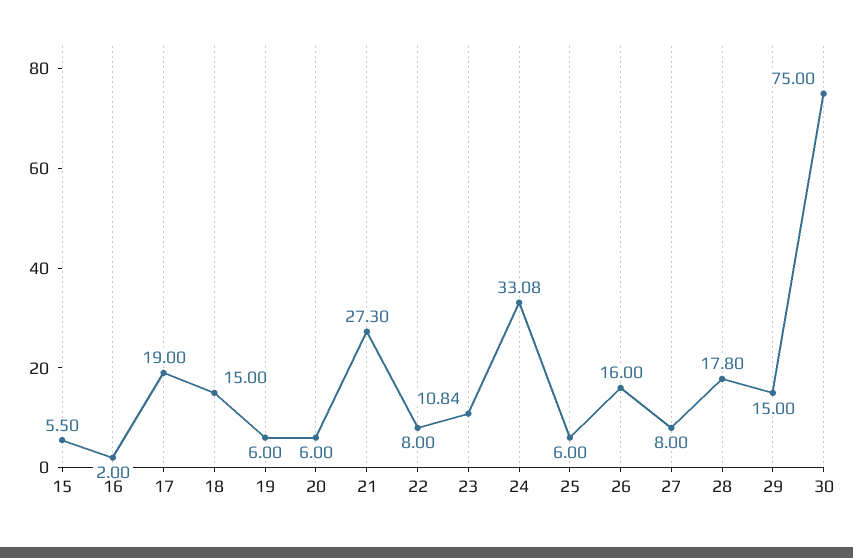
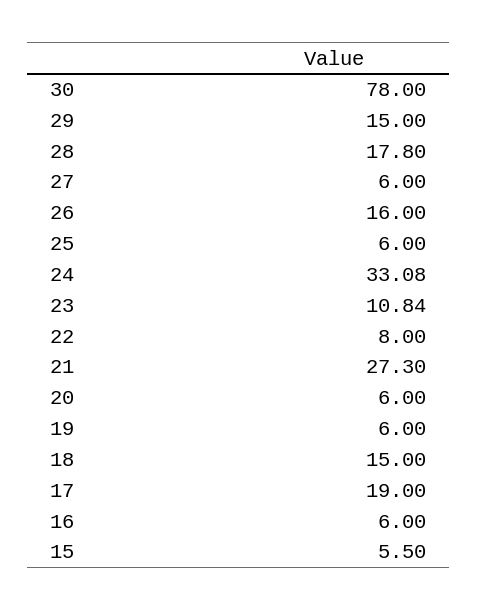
16: 2 -> 6
27: 8 -> 6
30: 75 -> 78

